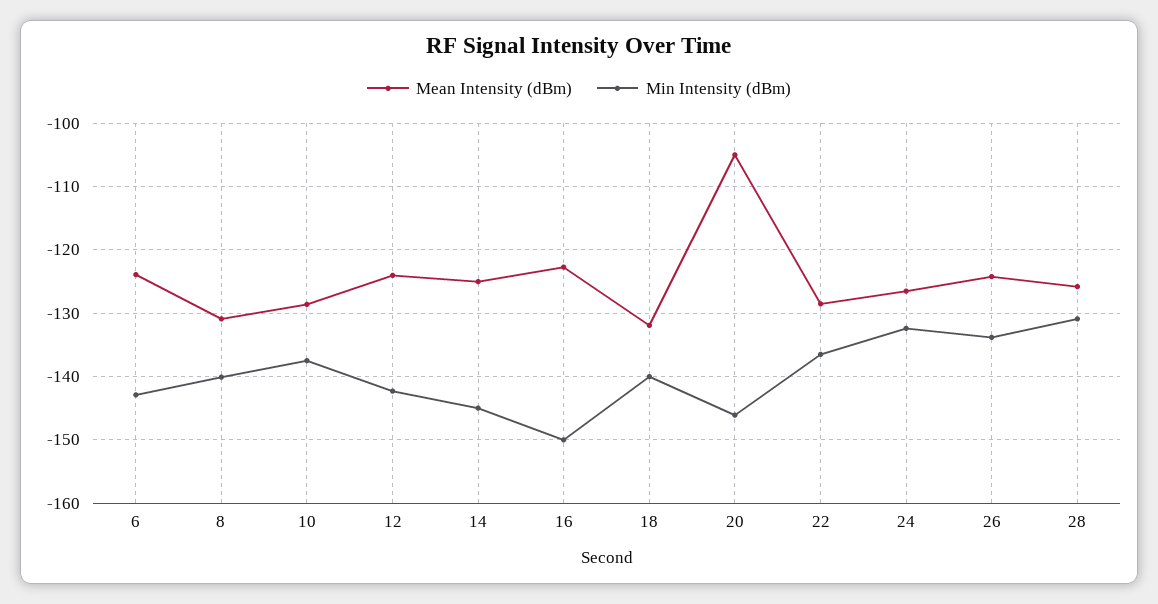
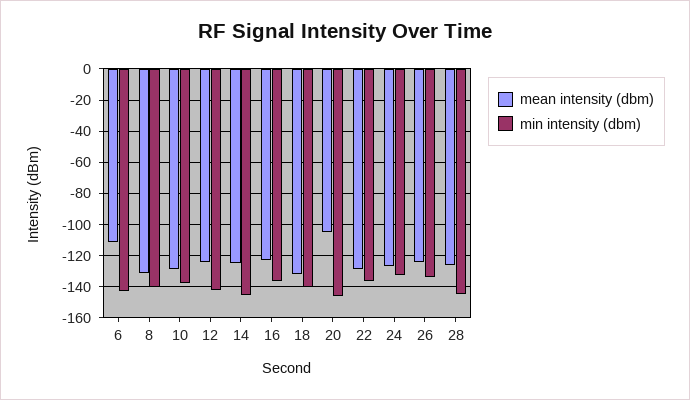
Mean Intensity (dBm), 6: -124 -> -110
Min Intensity (dBm), 16: -150 -> -135
Min Intensity (dBm), 28: -131 -> -145

